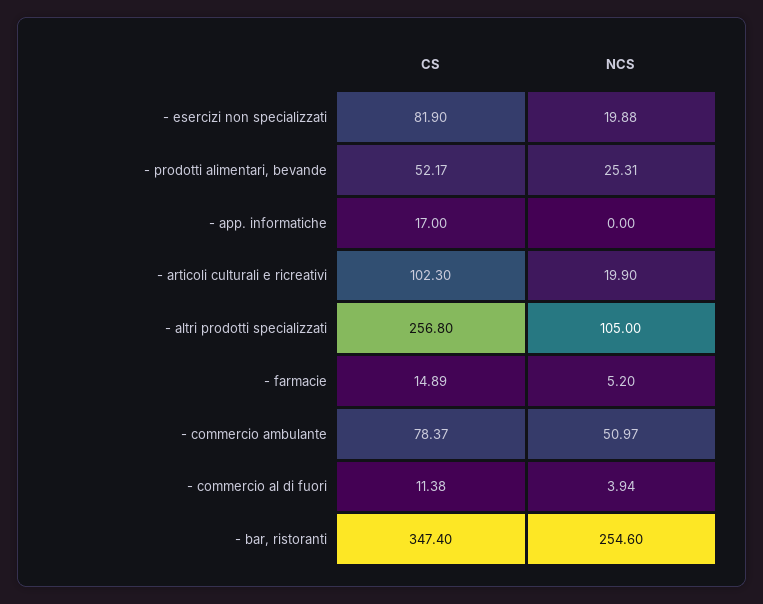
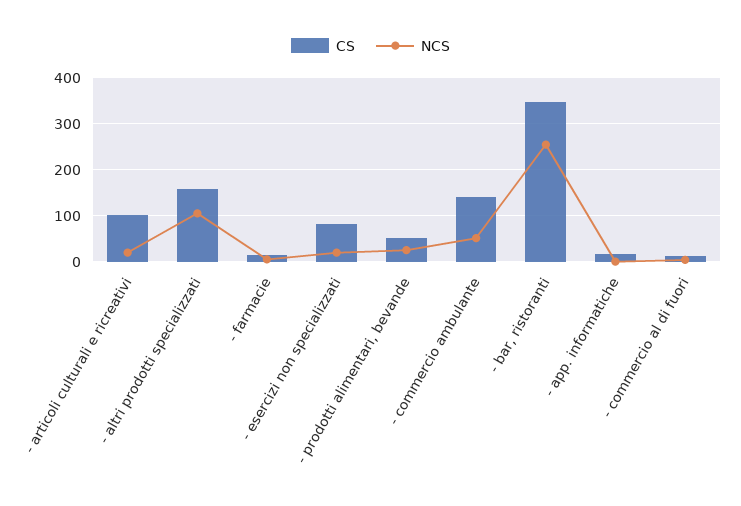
CS, - altri prodotti specializzati: 256.8 -> 160
CS, - commercio ambulante: 78.37 -> 140

